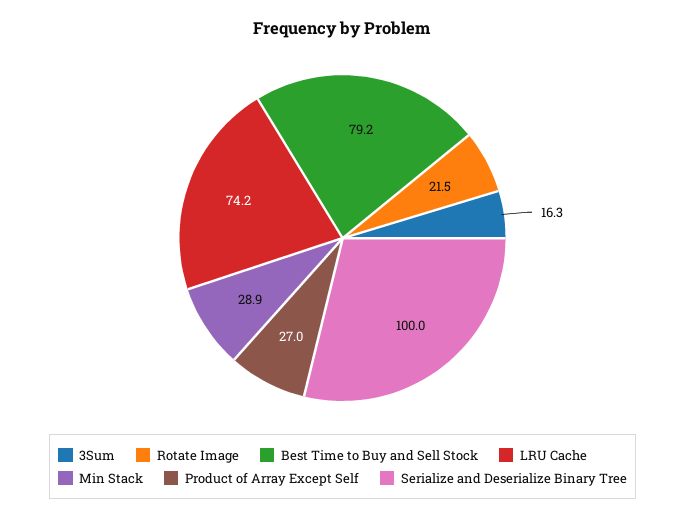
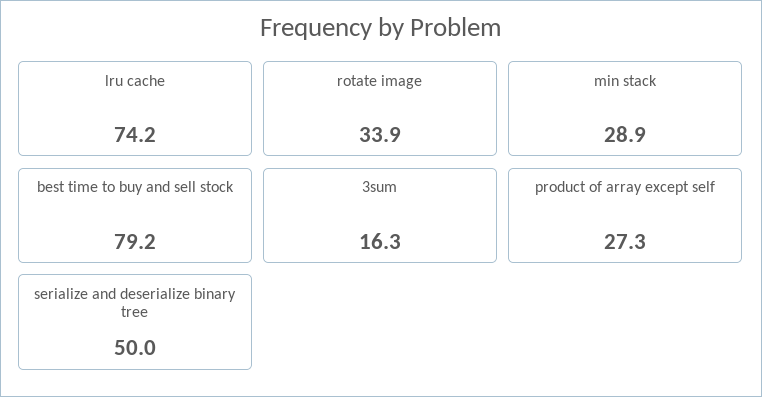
Rotate Image: 21.5 -> 33.9
Product of Array Except Self: 27 -> 27.3
Serialize and Deserialize Binary Tree: 100 -> 50

